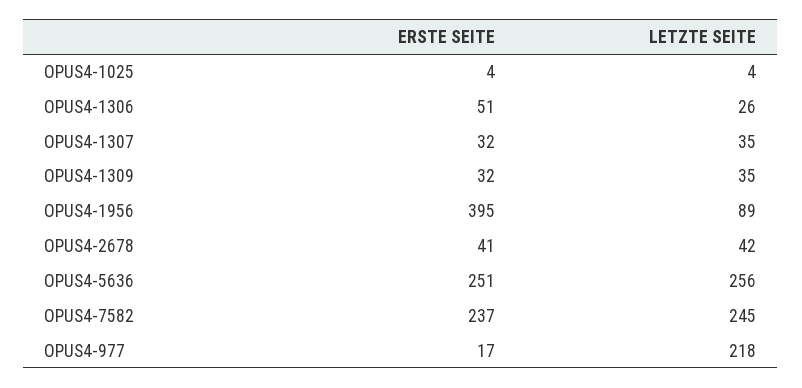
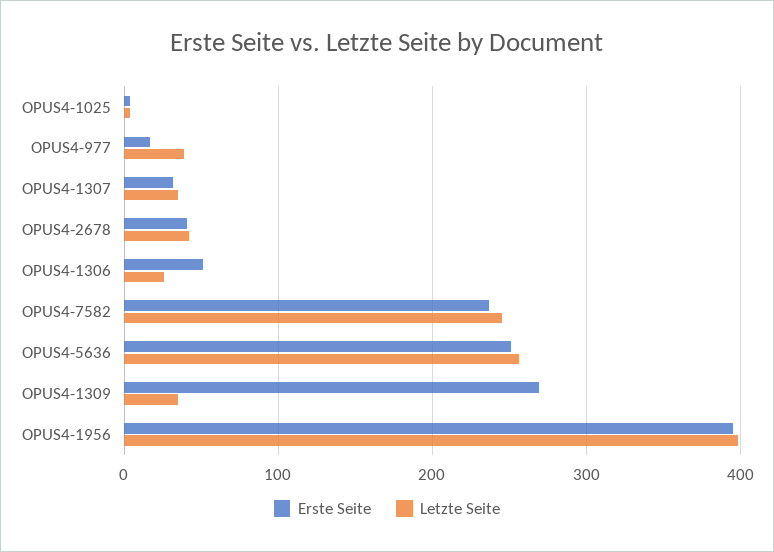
ERSTE SEITE, OPUS4-1309: 32 -> 270
LETZTE SEITE, OPUS4-1956: 89 -> 400
LETZTE SEITE, OPUS4-977: 218 -> 40

